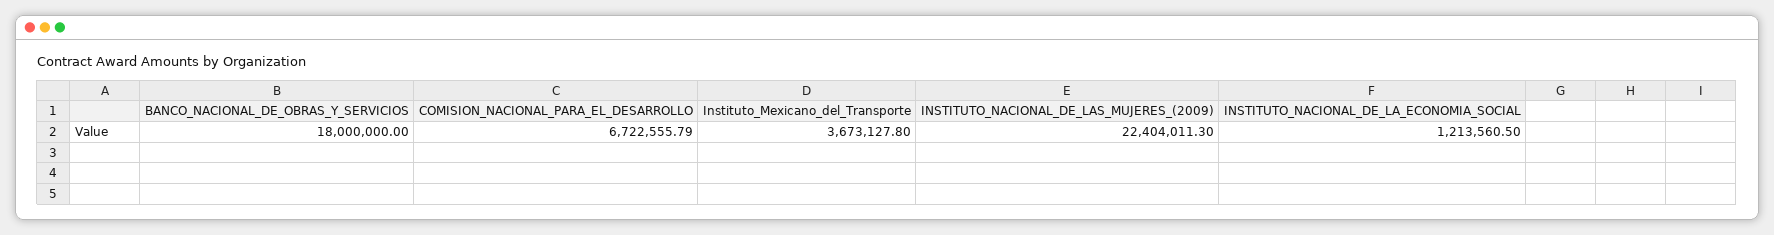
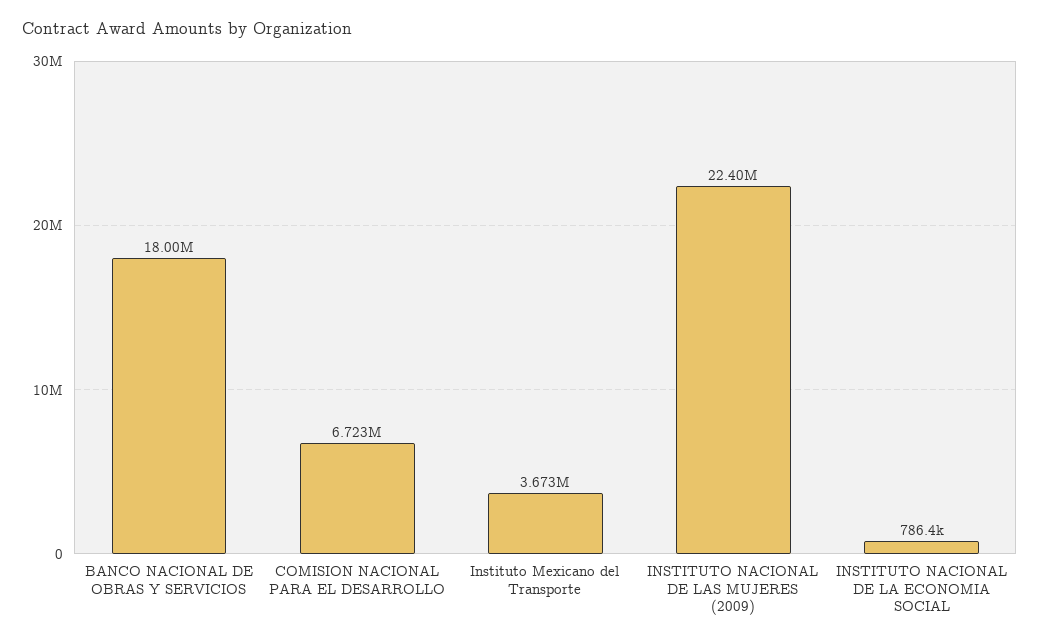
INSTITUTO_NACIONAL_DE_LA_ECONOMIA_SOCIAL: 1213560.5 -> 786400

